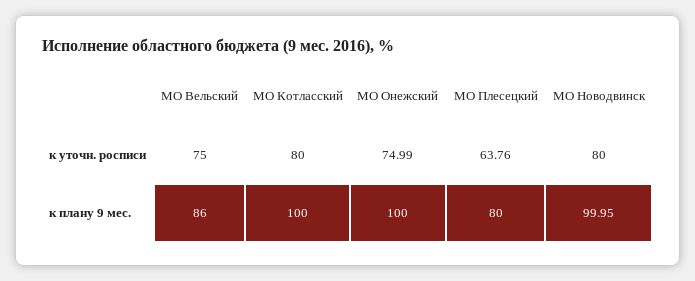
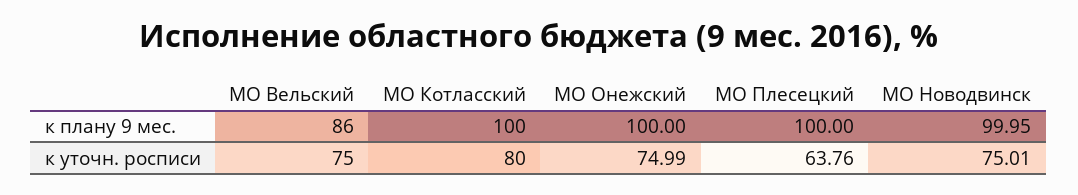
МО Новодвинск, к уточн. росписи: 80 -> 75.01
МО Плесецкий, к плану 9 мес.: 80 -> 100

